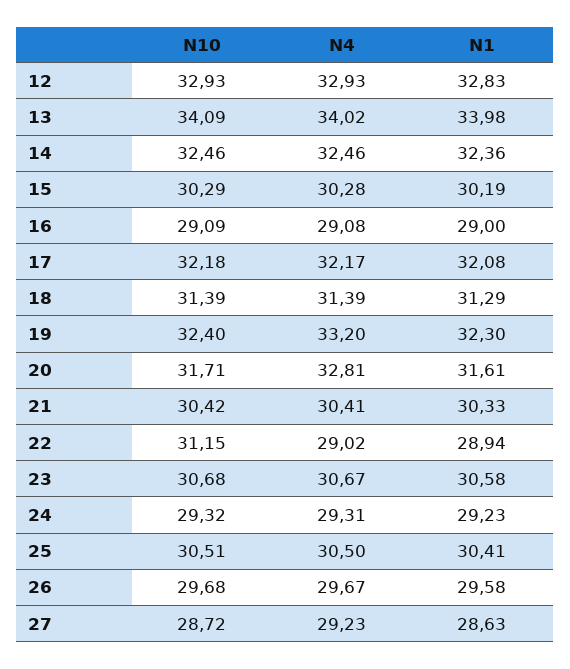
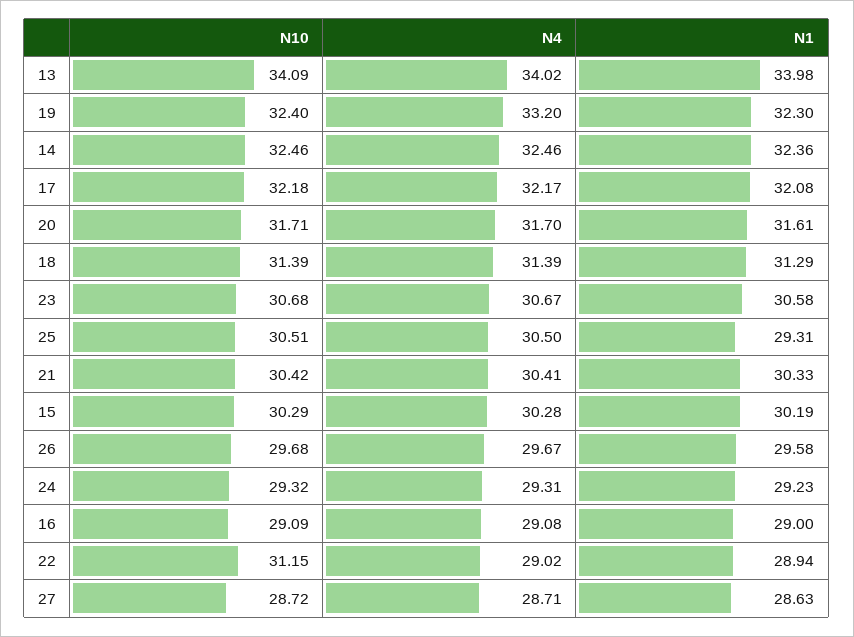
N10, 12: 32.93 -> none
N4, 12: 32.93 -> none
N1, 12: 32.83 -> none
N4, 20: 32.81 -> 31.7
N1, 25: 30.41 -> 29.31
N4, 27: 29.23 -> 28.71

